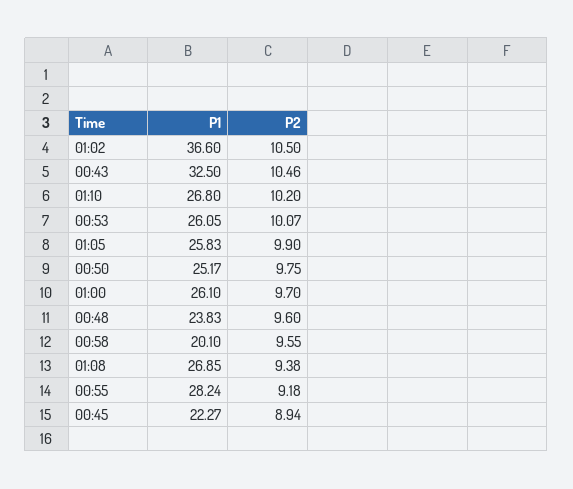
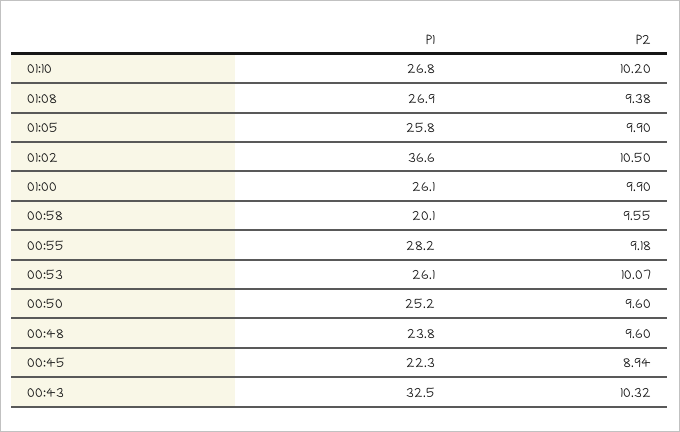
P2, 00:43: 10.46 -> 10.32
P2, 00:50: 9.75 -> 9.6
P2, 01:00: 9.7 -> 9.9

